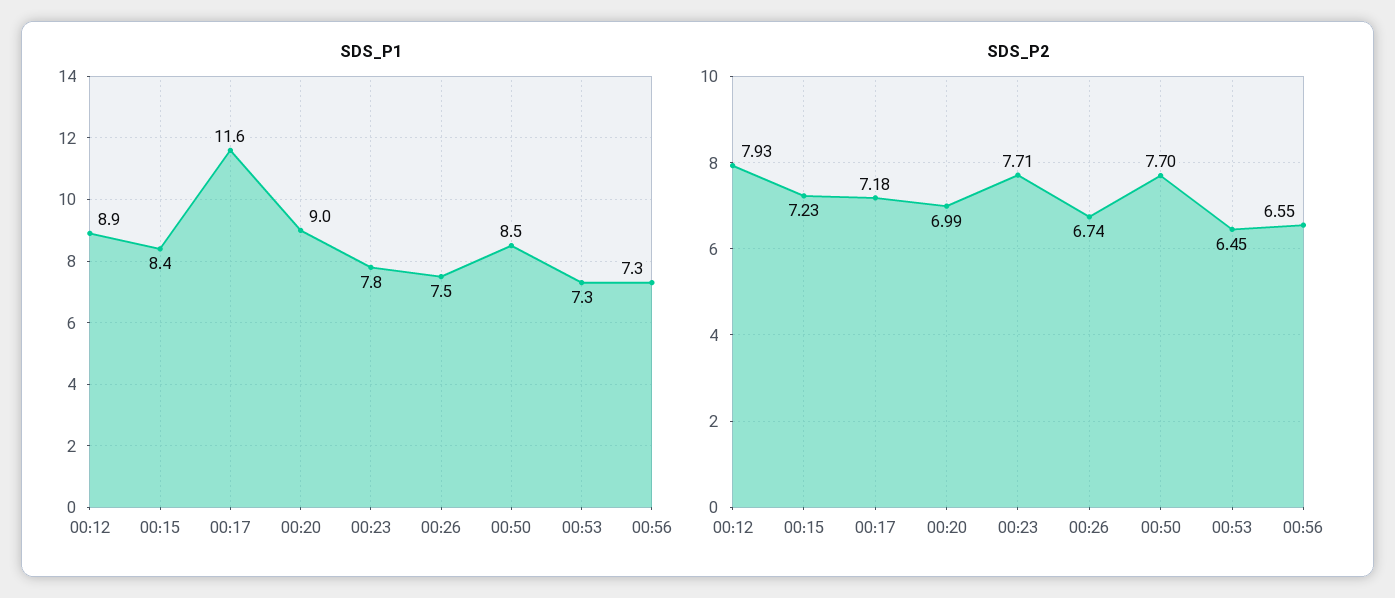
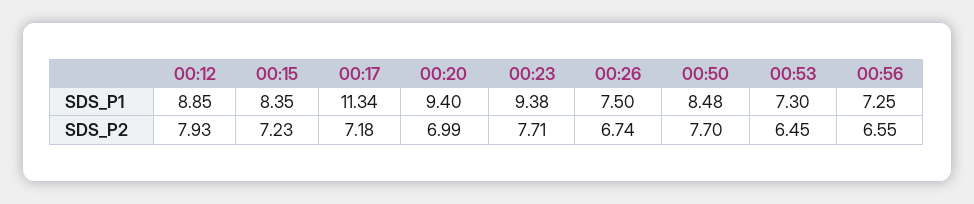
SDS_P1, 00:17: 11.6 -> 11.34
SDS_P1, 00:20: 9 -> 9.4
SDS_P1, 00:23: 7.8 -> 9.38

